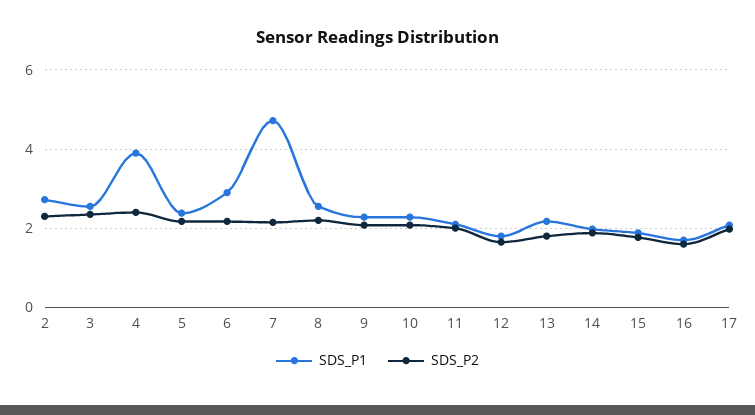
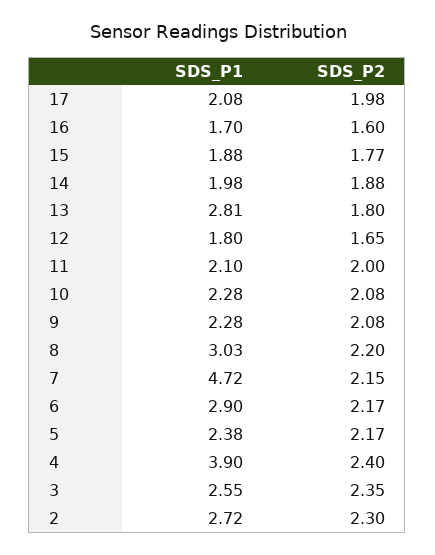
SDS_P1, 8: 2.6 -> 3.03
SDS_P1, 13: 2.2 -> 2.81

